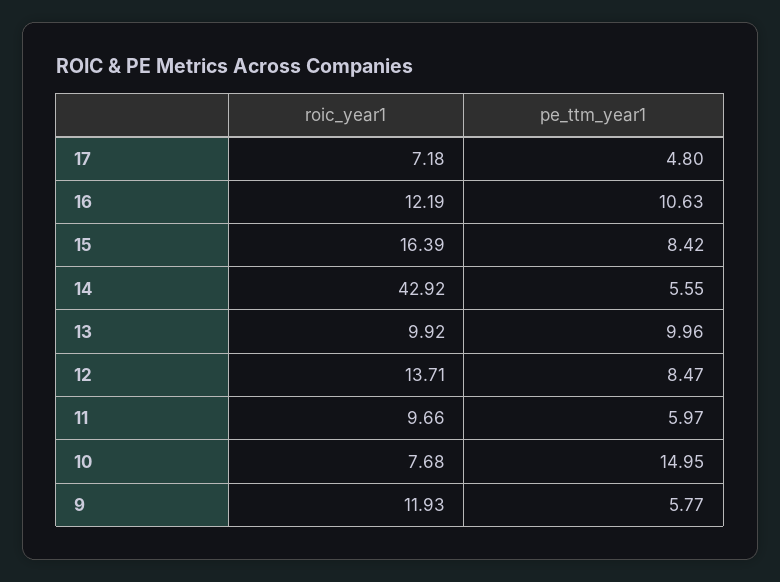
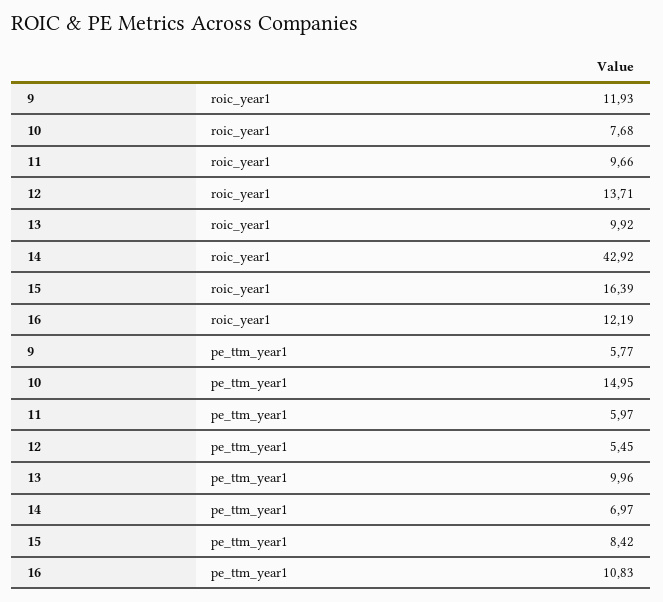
roic_year1, 17: 7.18 -> none
pe_ttm_year1, 17: 4.8 -> none
pe_ttm_year1, 16: 10.63 -> 10.83
pe_ttm_year1, 14: 5.55 -> 6.97
pe_ttm_year1, 12: 8.47 -> 5.45

